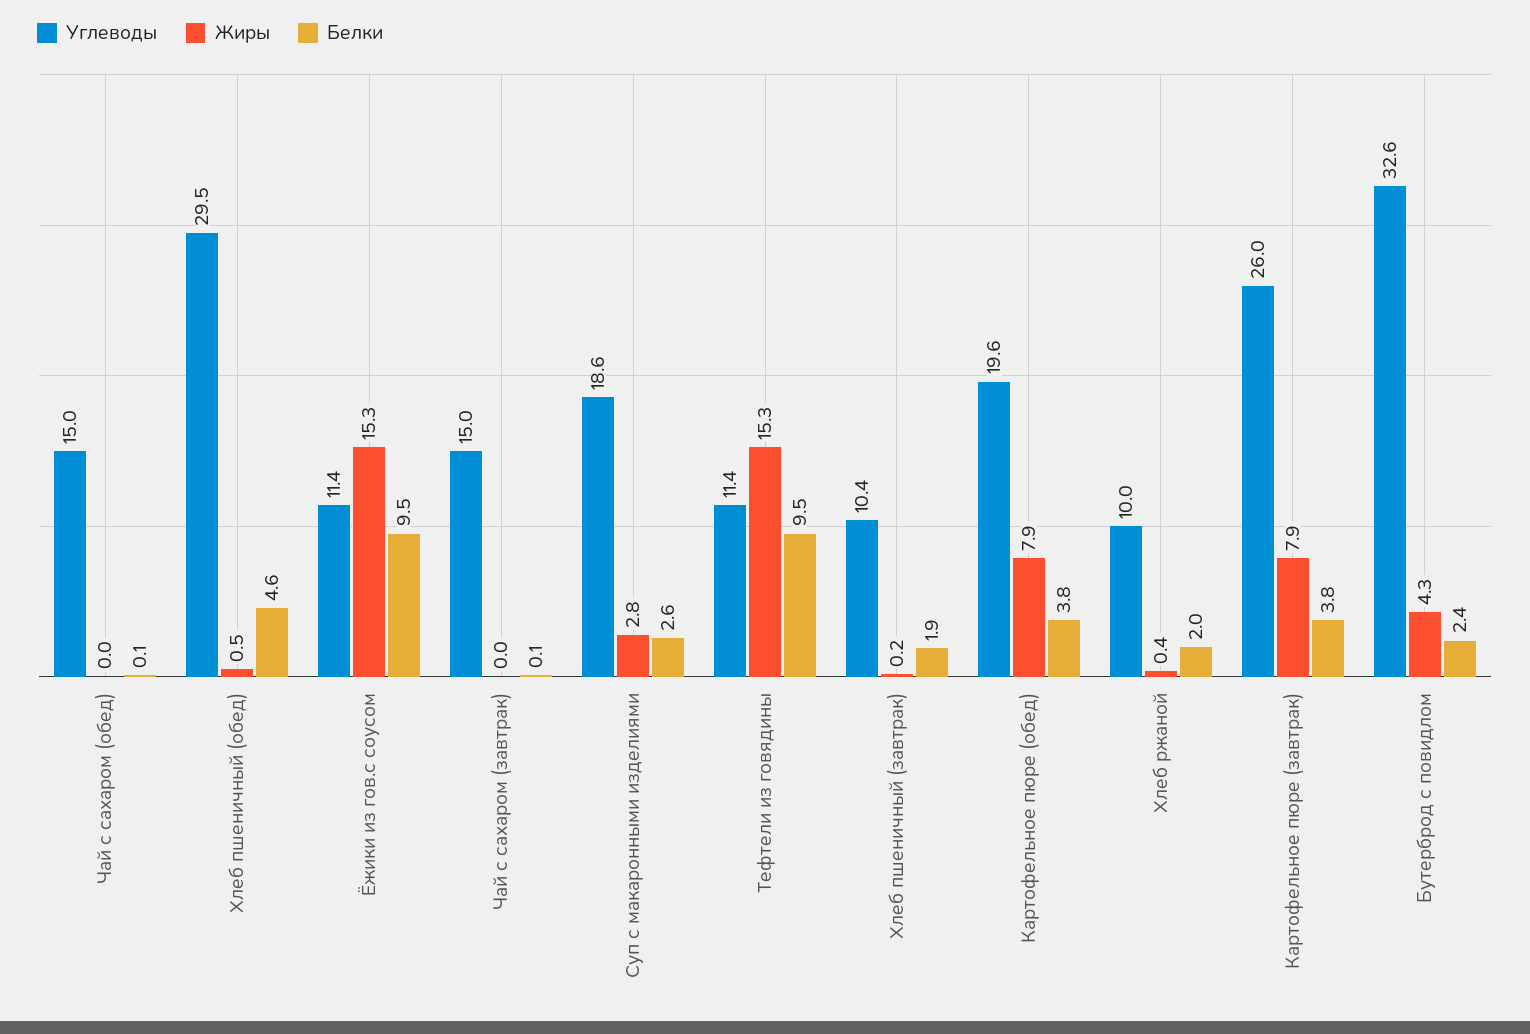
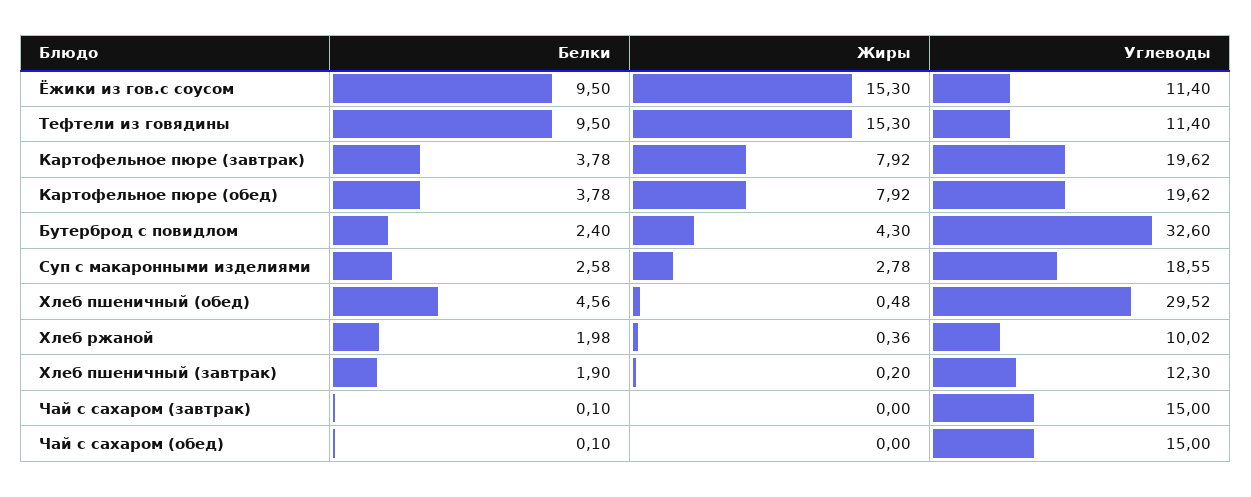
Углеводы, Хлеб пшеничный (завтрак): 10.4 -> 12.3
Углеводы, Картофельное пюре (завтрак): 26 -> 19.62

